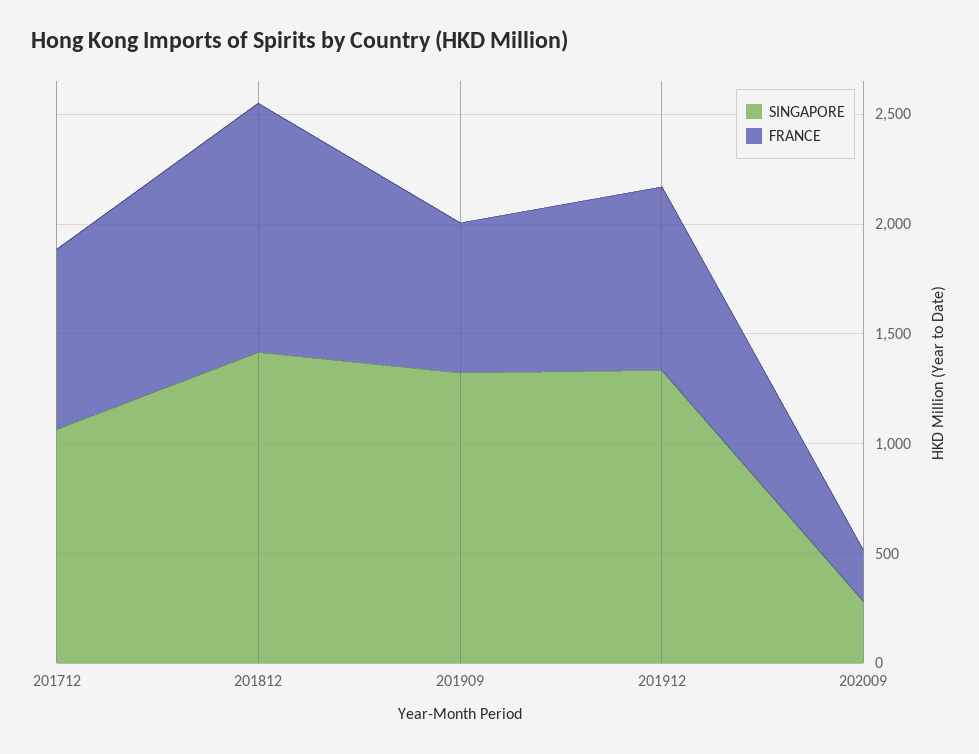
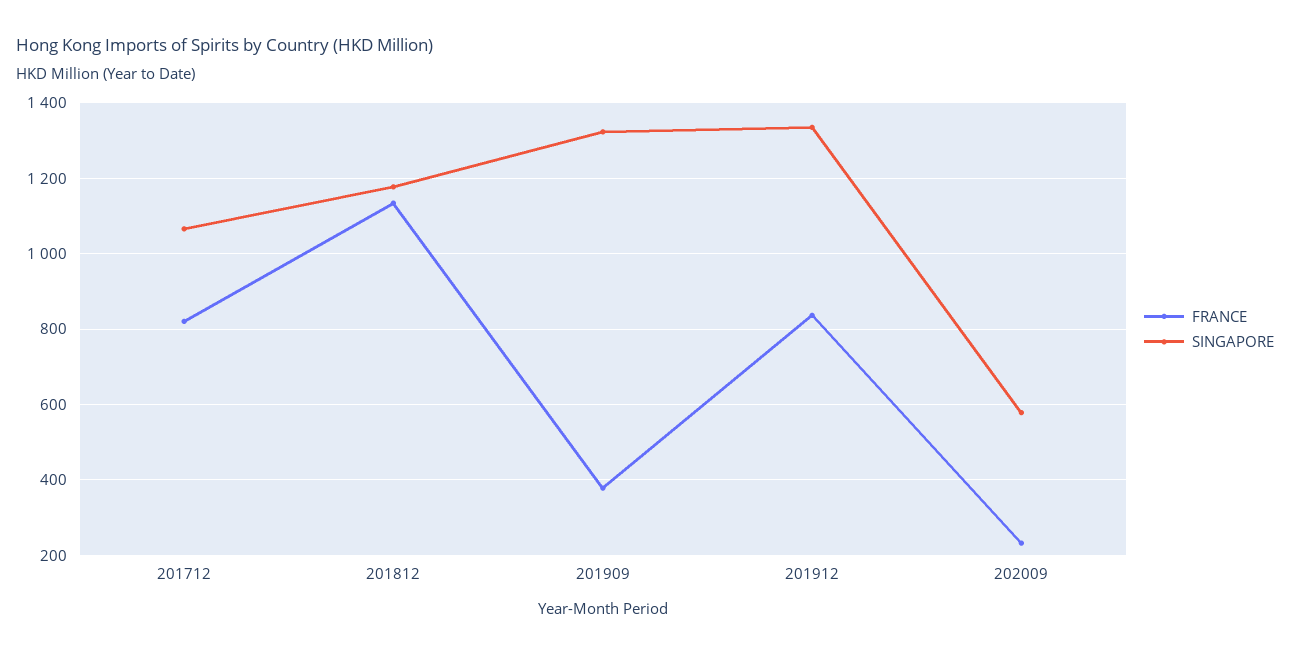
SINGAPORE, 201812: 1400 -> 1180
FRANCE, 201909: 700 -> 380
SINGAPORE, 202009: 300 -> 580

